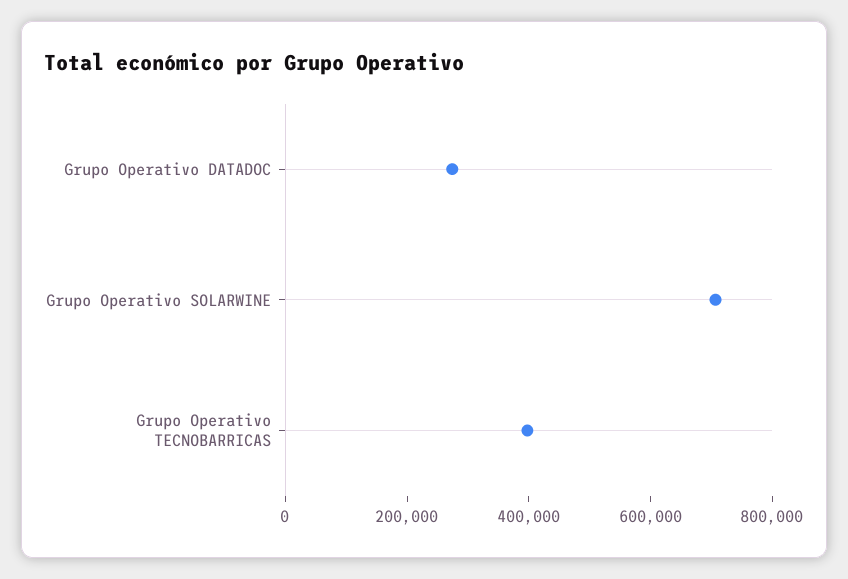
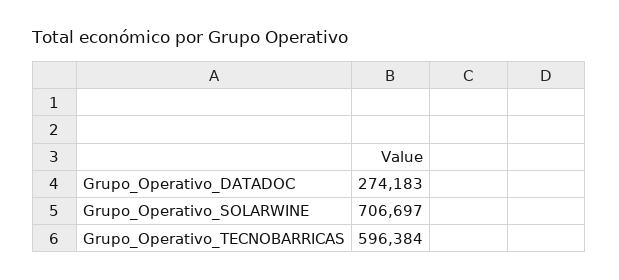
Grupo Operativo TECNOBARRICAS: 400000 -> 596384

